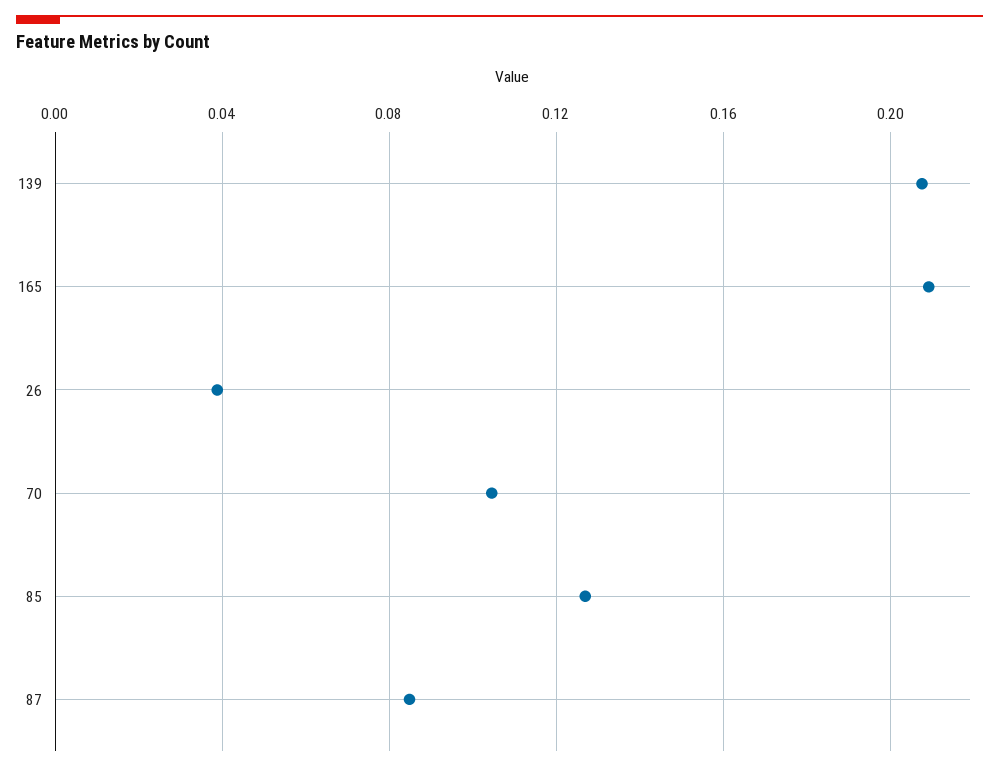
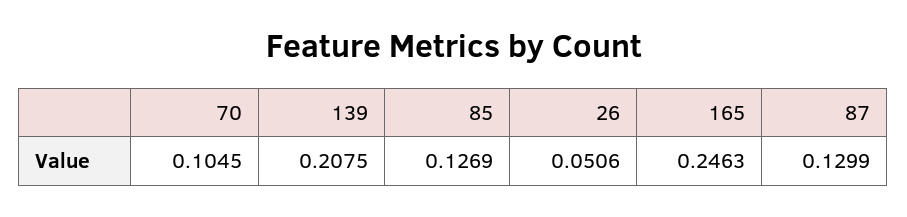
165: 0.21 -> 0.2463
26: 0.04 -> 0.0506
87: 0.085 -> 0.1299

